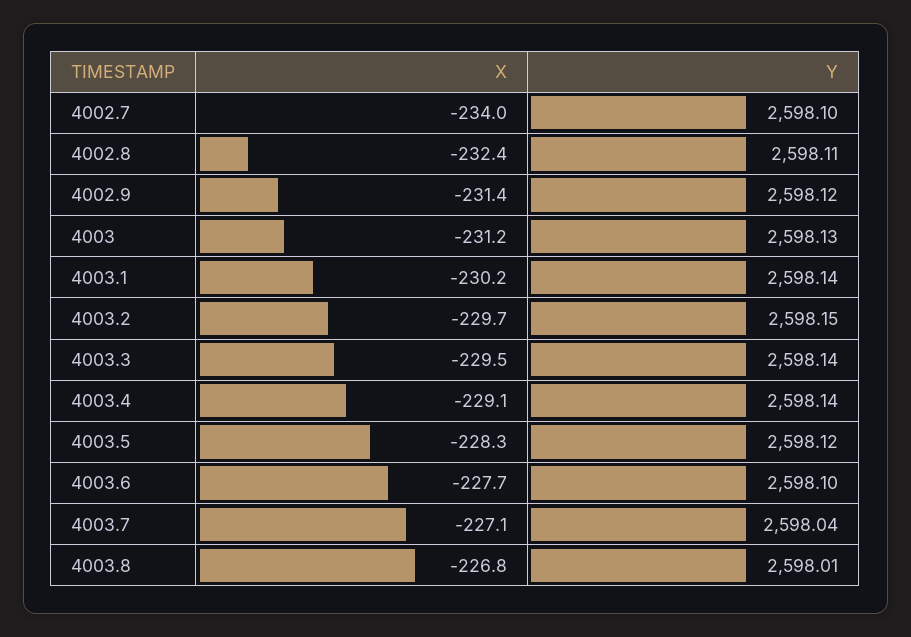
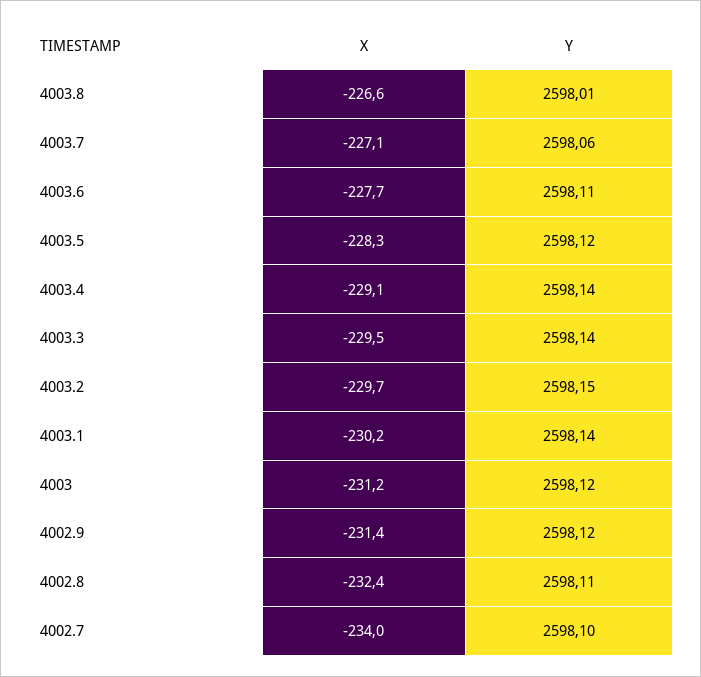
Y, 4003: 2598.13 -> 2598.12
Y, 4003.6: 2598.1 -> 2598.11
Y, 4003.7: 2598.04 -> 2598.06
X, 4003.8: -226.8 -> -226.6

